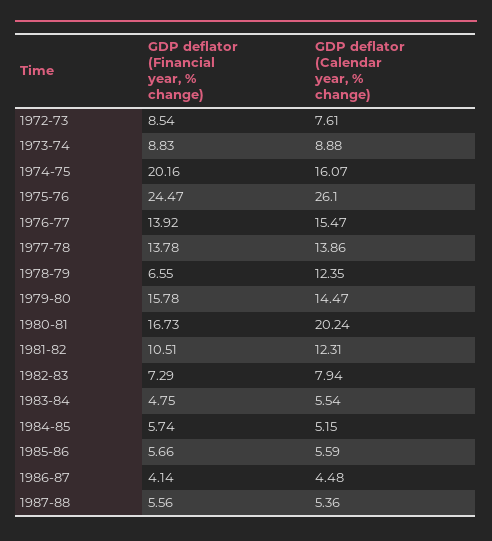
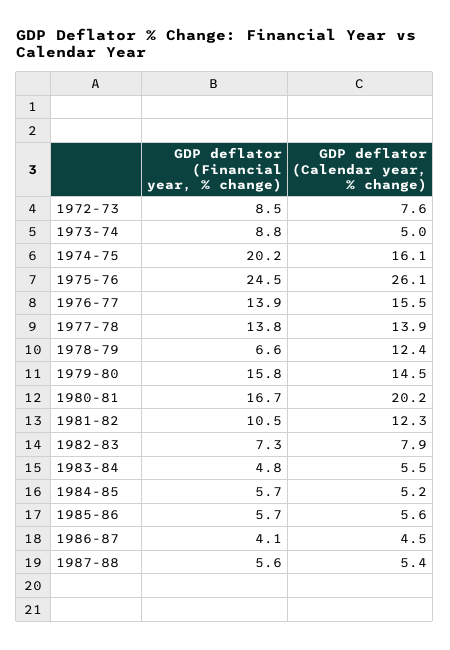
GDP deflator (Calendar year, % change), 1973-74: 8.88 -> 5

